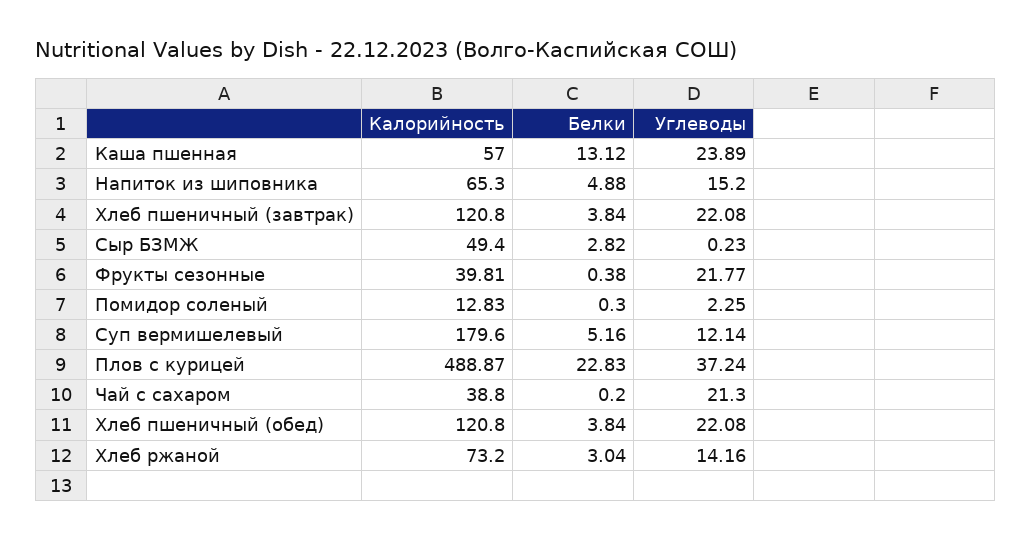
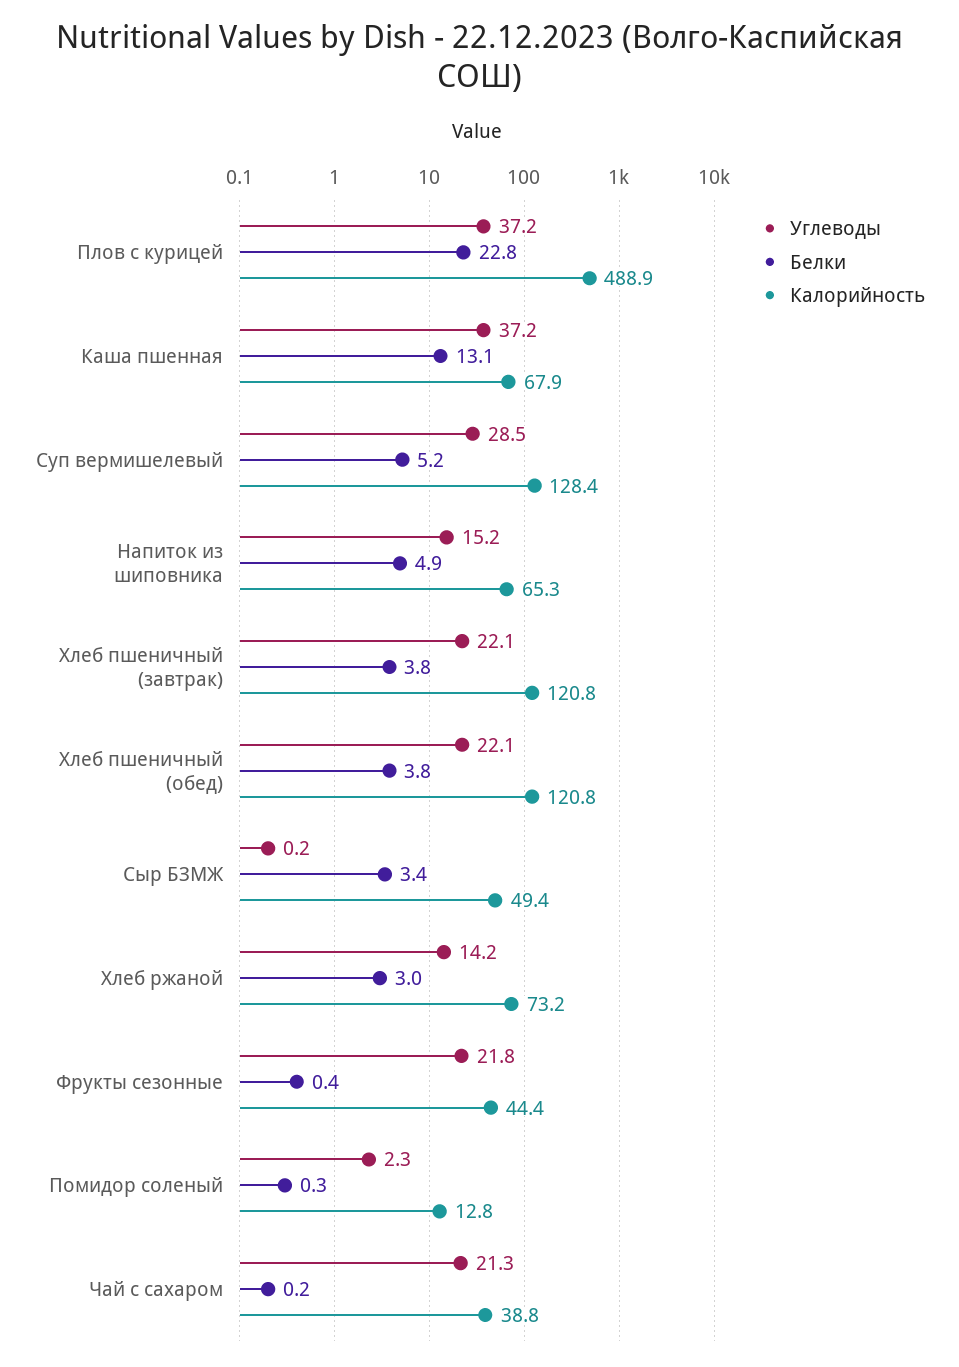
Калорийность, Каша пшенная: 57 -> 67.9
Углеводы, Каша пшенная: 23.89 -> 37.2
Белки, Сыр БЗМЖ: 2.82 -> 3.4
Калорийность, Фрукты сезонные: 39.81 -> 44.4
Калорийность, Суп вермишелевый: 179.6 -> 128.4
Углеводы, Суп вермишелевый: 12.14 -> 28.5

